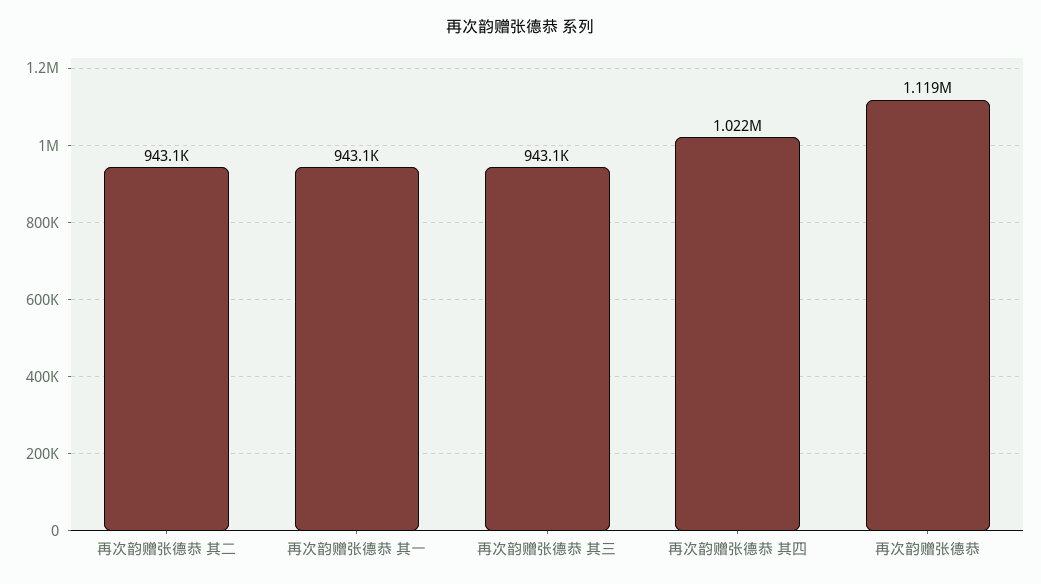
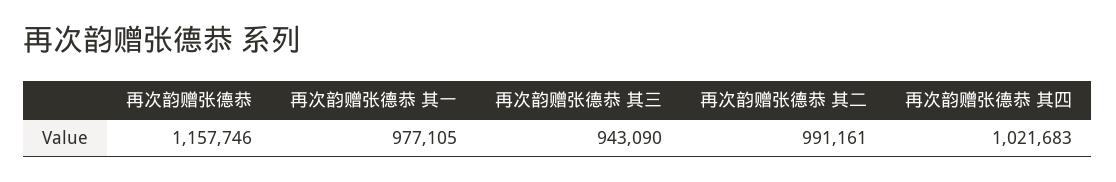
再次韵赠张德恭 其二: 943100 -> 991161
再次韵赠张德恭 其一: 943100 -> 977105
再次韵赠张德恭: 1119000 -> 1157746

